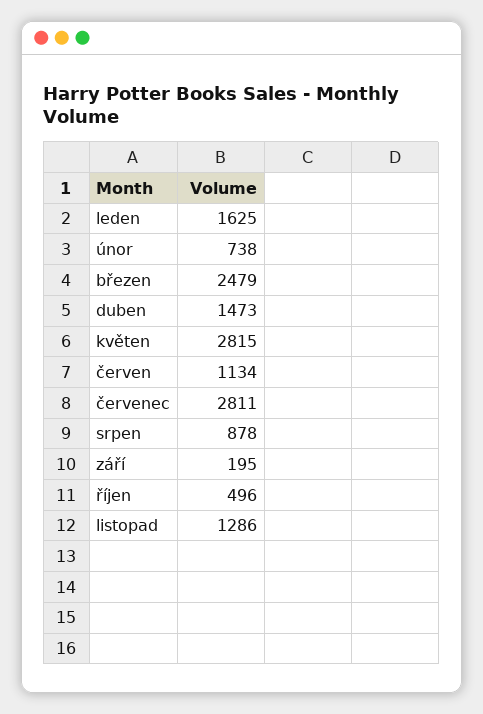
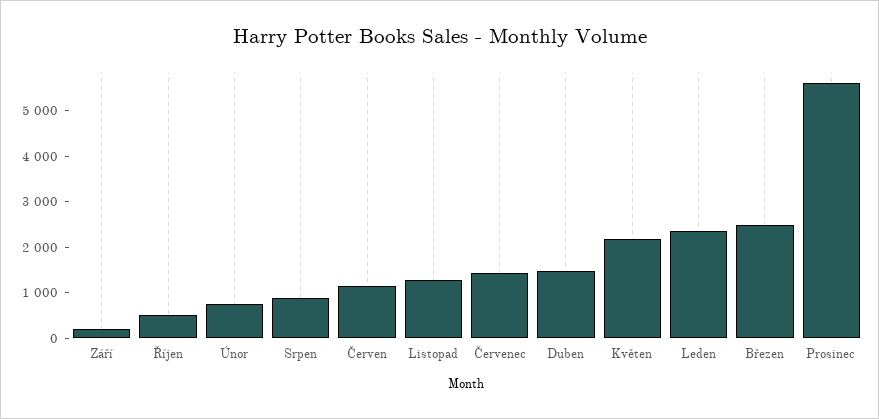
leden: 1625 -> 2400
květen: 2815 -> 2200
červenec: 2811 -> 1400
Prosinec: none -> 5600

